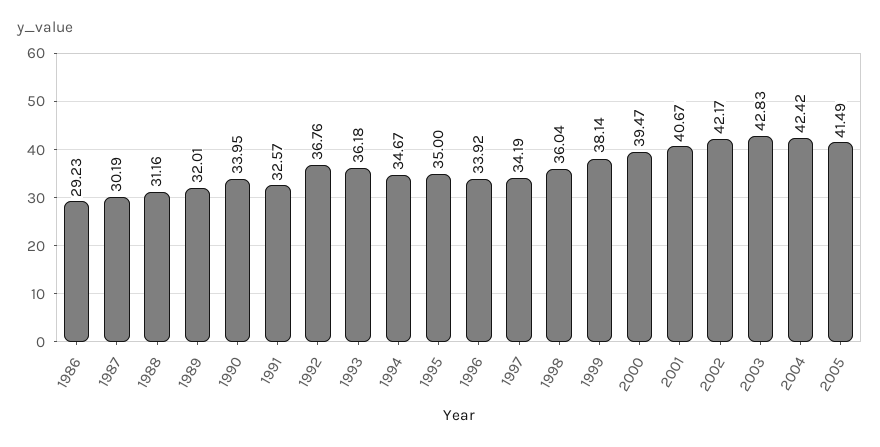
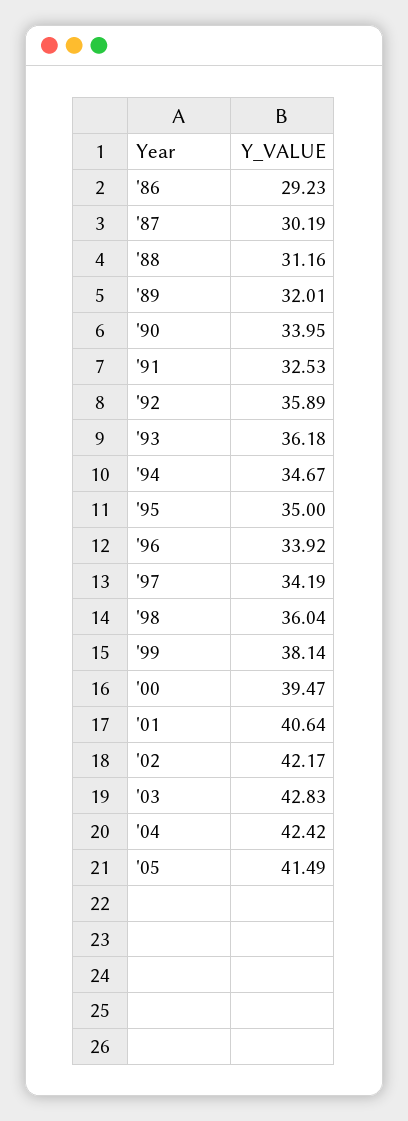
1991: 32.57 -> 32.53
1992: 36.76 -> 35.89
2001: 40.67 -> 40.64

